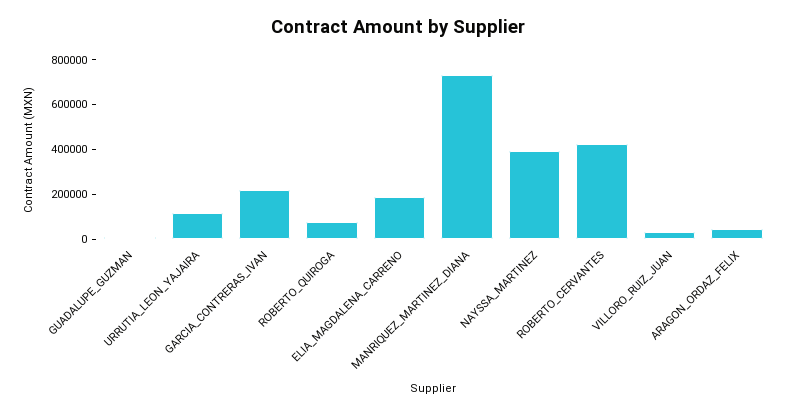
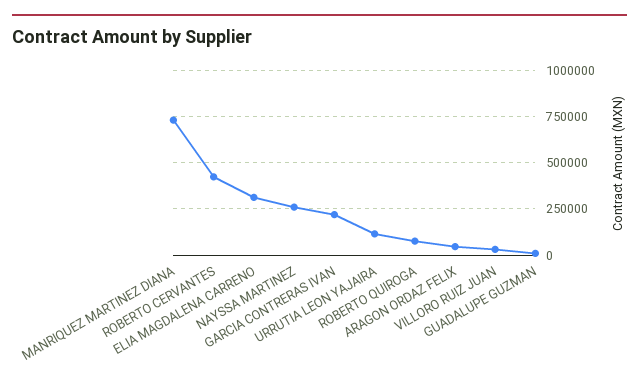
ELIA_MAGDALENA_CARRENO: 200000 -> 300000
NAYSSA_MARTINEZ: 400000 -> 250000

